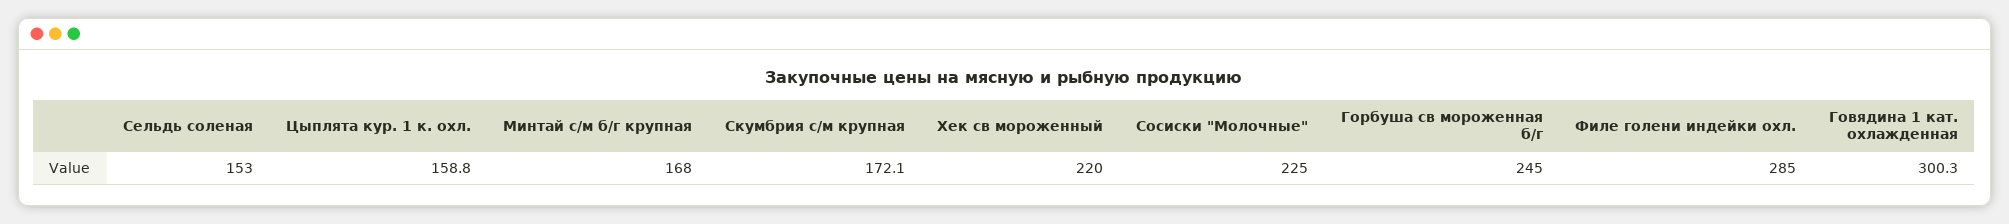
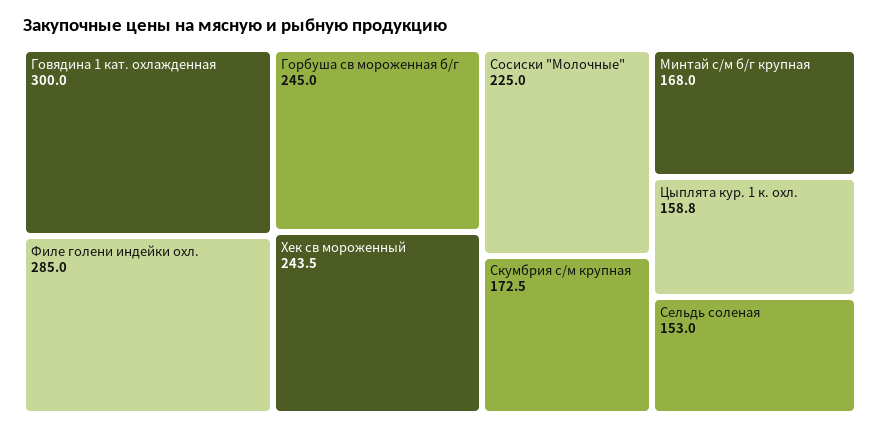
Скумбрия с/м крупная: 172.1 -> 172.5
Хек св мороженный: 220 -> 243.5
Говядина 1 кат. охлажденная: 300.3 -> 300

